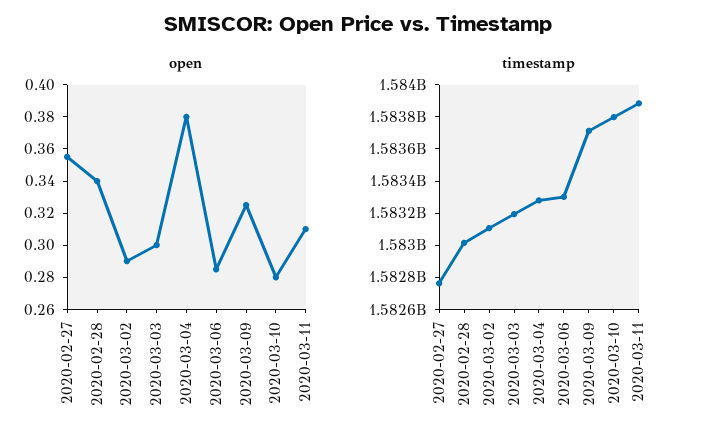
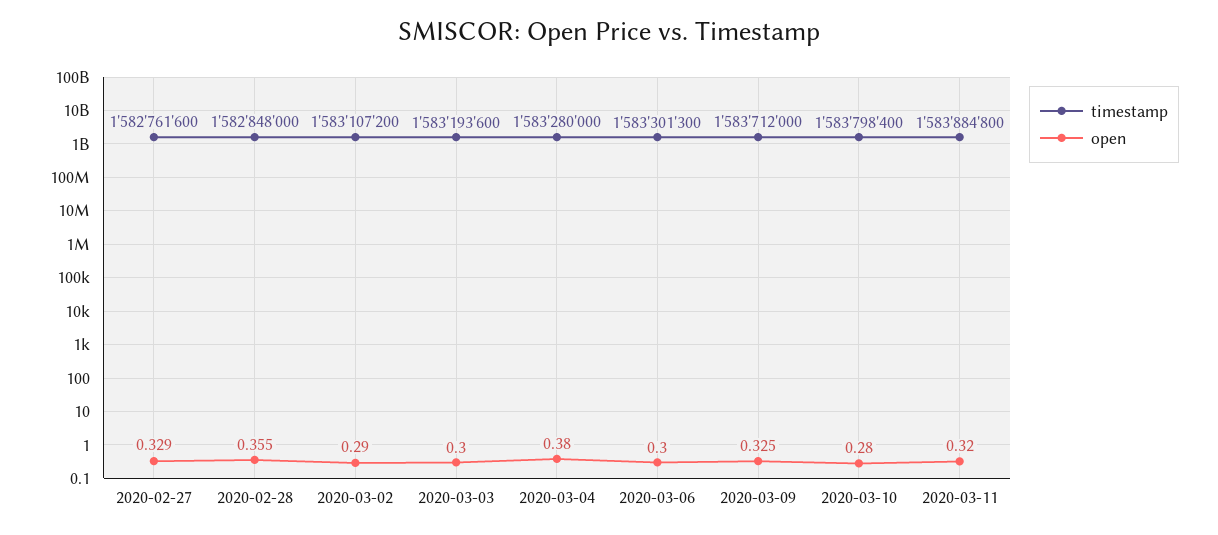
open, 2020-02-27: 0.355 -> 0.329
open, 2020-02-28: 0.34 -> 0.355
open, 2020-03-06: 0.285 -> 0.3
open, 2020-03-11: 0.31 -> 0.32
timestamp, 2020-02-28: 1583000000 -> 1582848000

